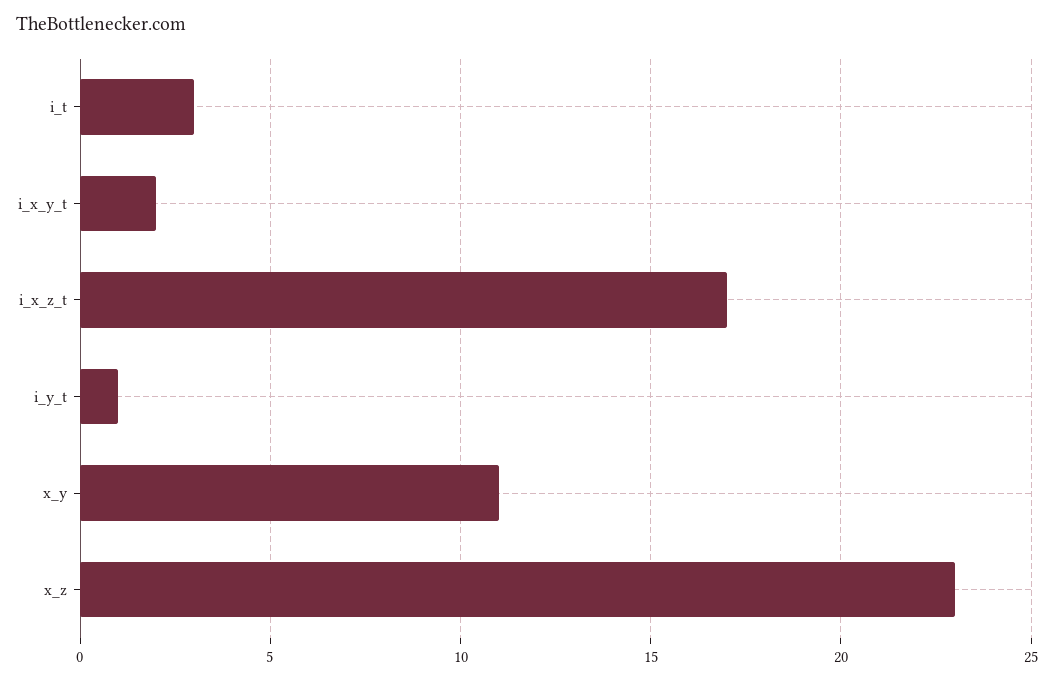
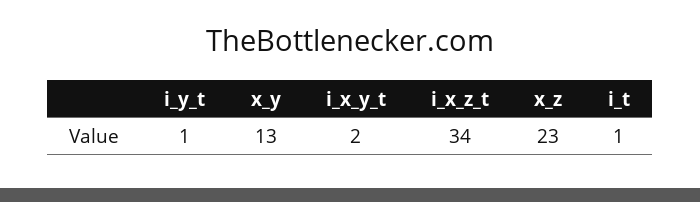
i_t: 3 -> 1
i_x_z_t: 17 -> 34
x_y: 11 -> 13

